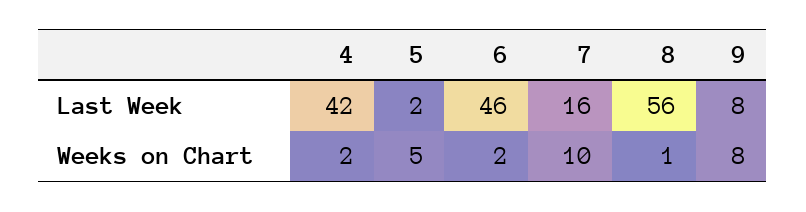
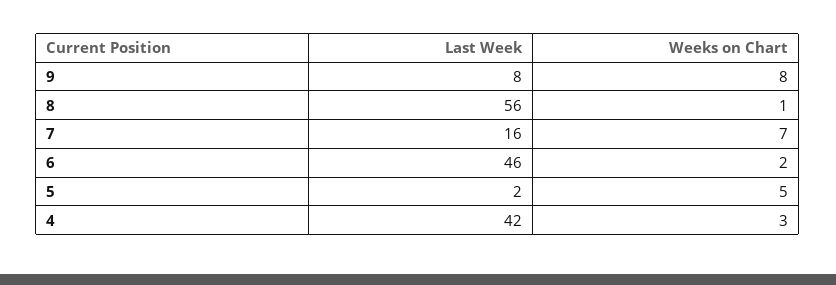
4, Weeks on Chart: 2 -> 3
7, Weeks on Chart: 10 -> 7

